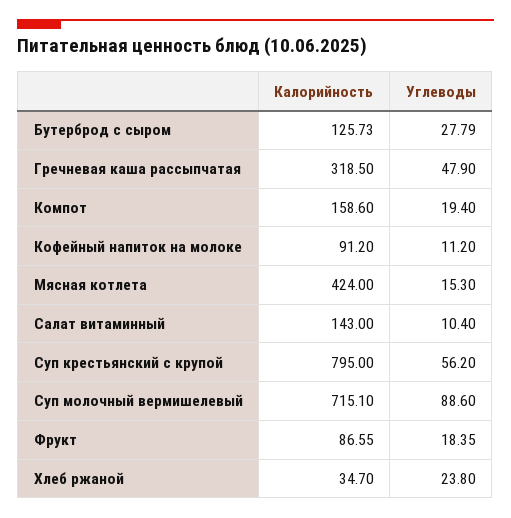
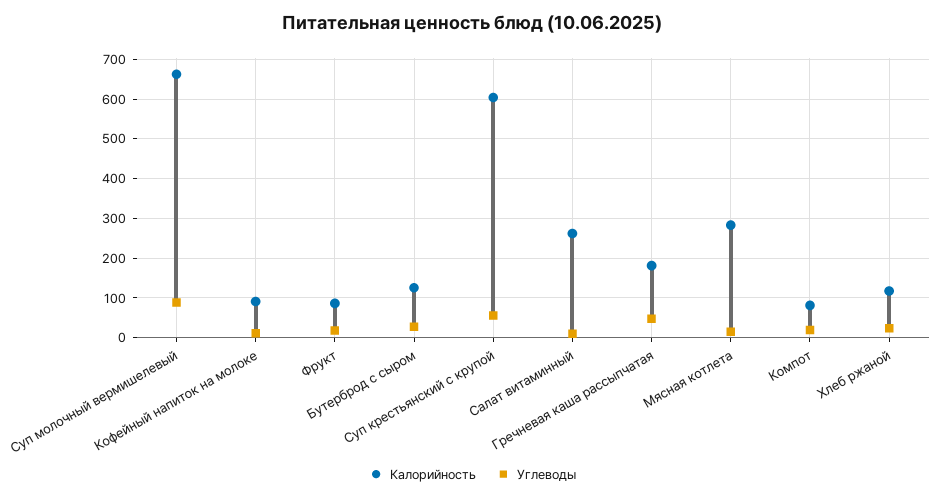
Калорийность, Гречневая каша рассыпчатая: 318.5 -> 180
Калорийность, Компот: 158.6 -> 80
Калорийность, Мясная котлета: 424 -> 280
Калорийность, Салат витаминный: 143 -> 260
Калорийность, Суп крестьянский с крупой: 795 -> 600
Калорийность, Суп молочный вермишелевый: 715.1 -> 660
Калорийность, Хлеб ржаной: 34.7 -> 120

